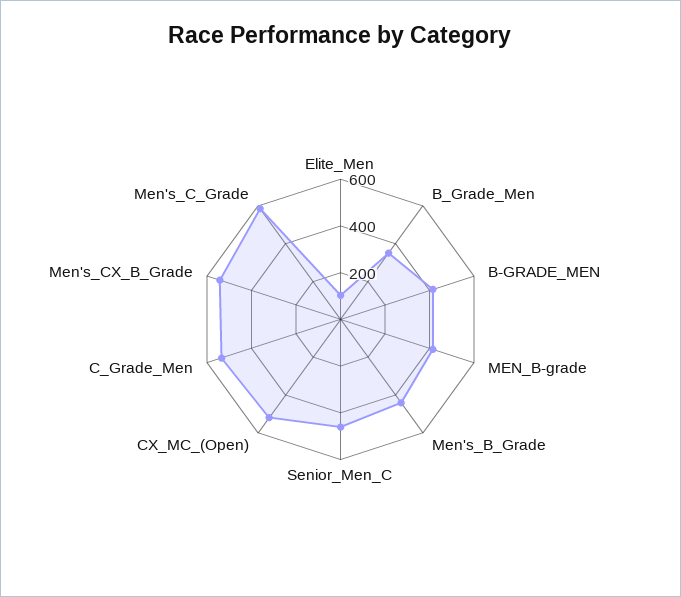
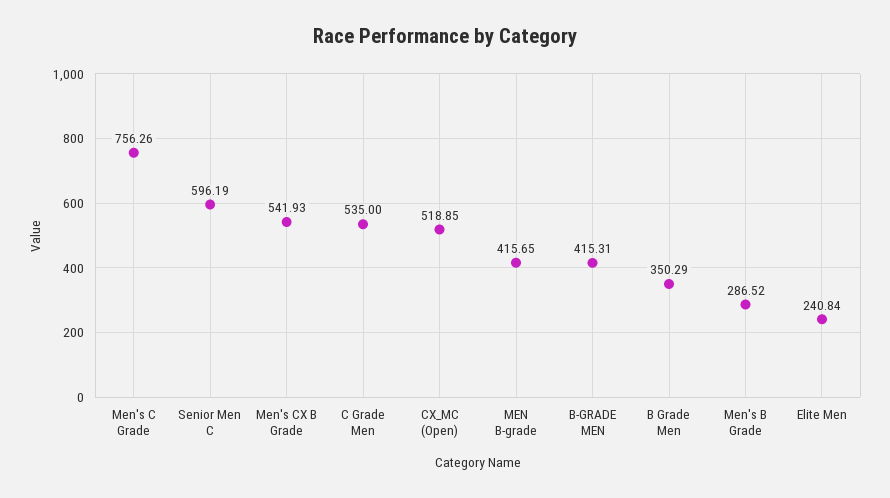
Elite_Men: 100 -> 240.84
Men's_B_Grade: 450 -> 286.52
Senior_Men_C: 450 -> 596.19
Men's_C_Grade: 600 -> 756.26

